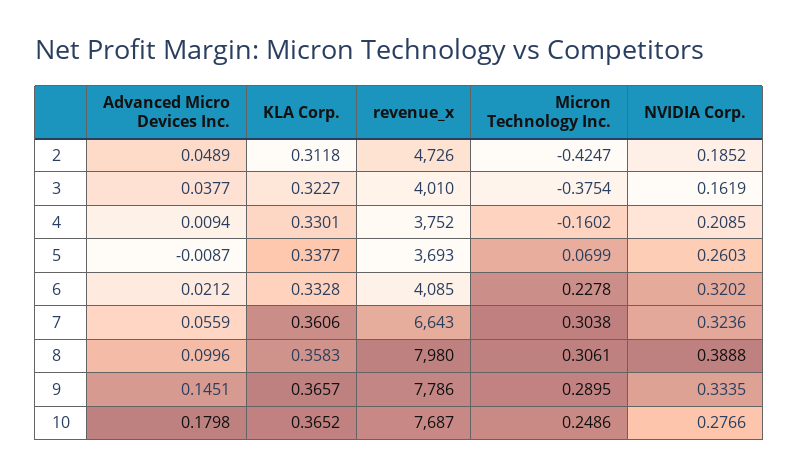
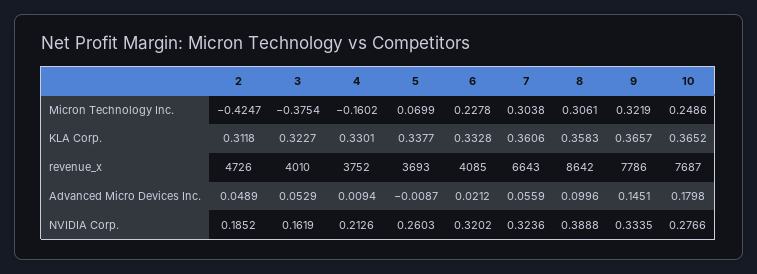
Advanced Micro Devices Inc., 3: 0.0377 -> 0.0529
NVIDIA Corp., 4: 0.2085 -> 0.2126
revenue_x, 8: 7980 -> 8642
Micron Technology Inc., 9: 0.2895 -> 0.3219

